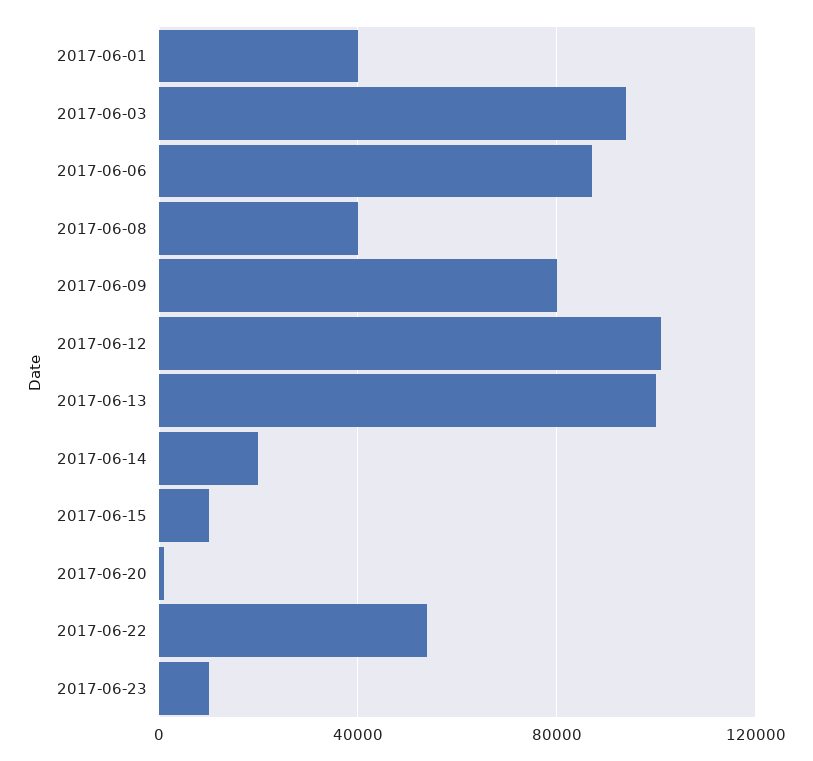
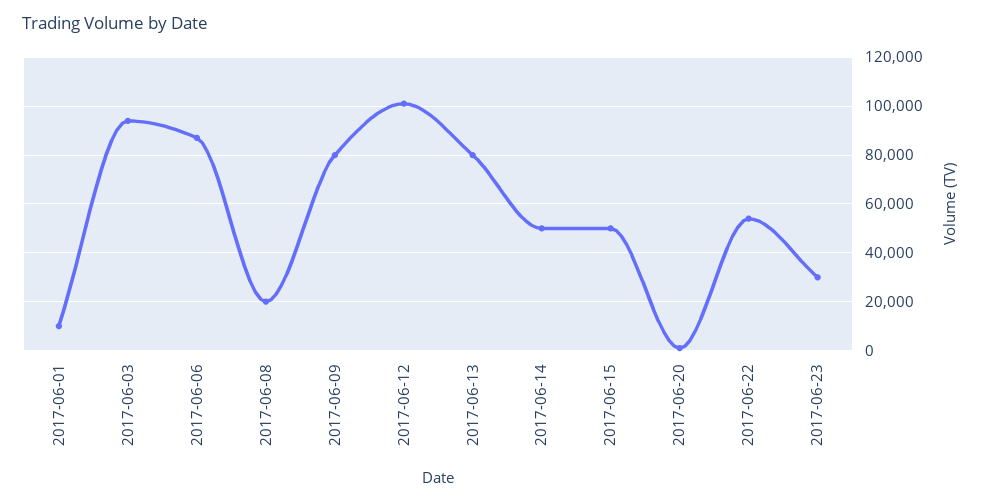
2017-06-01: 40000 -> 10000
2017-06-08: 40000 -> 20000
2017-06-13: 100000 -> 80000
2017-06-14: 20000 -> 50000
2017-06-15: 10000 -> 50000
2017-06-23: 10000 -> 30000

